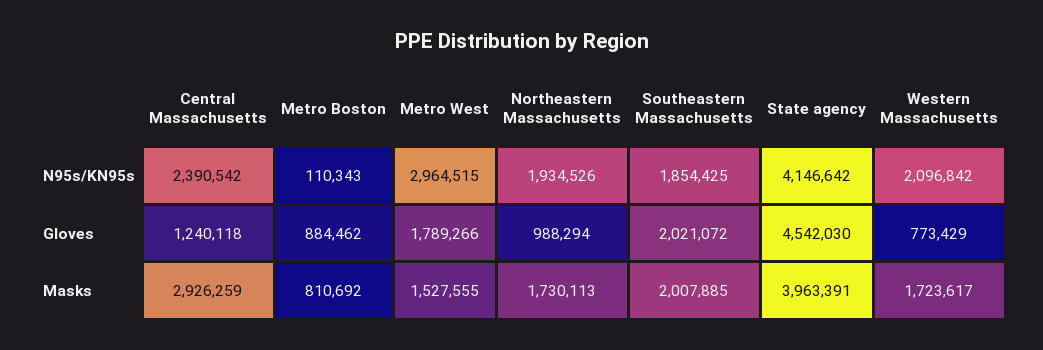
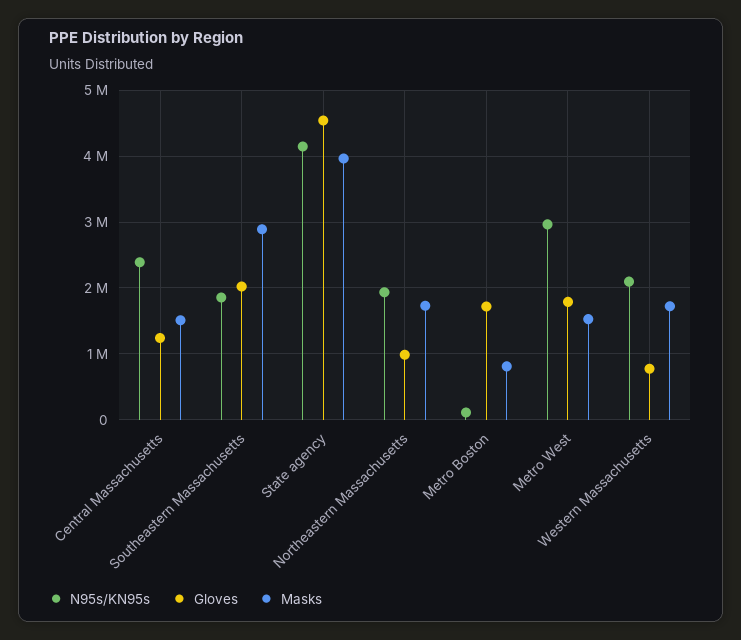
Gloves, Metro Boston: 884462 -> 1700000
Masks, Central Massachusetts: 2926259 -> 1500000
Masks, Southeastern Massachusetts: 2007885 -> 2900000

